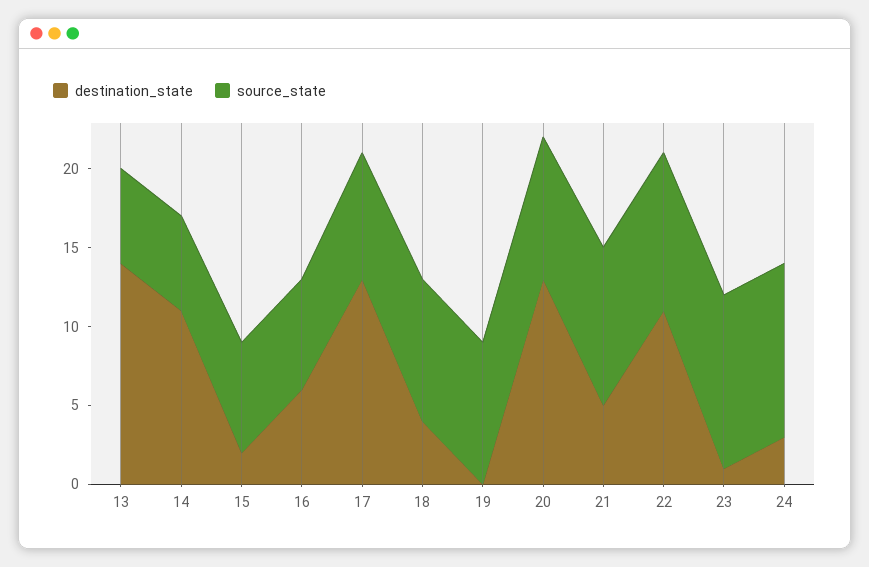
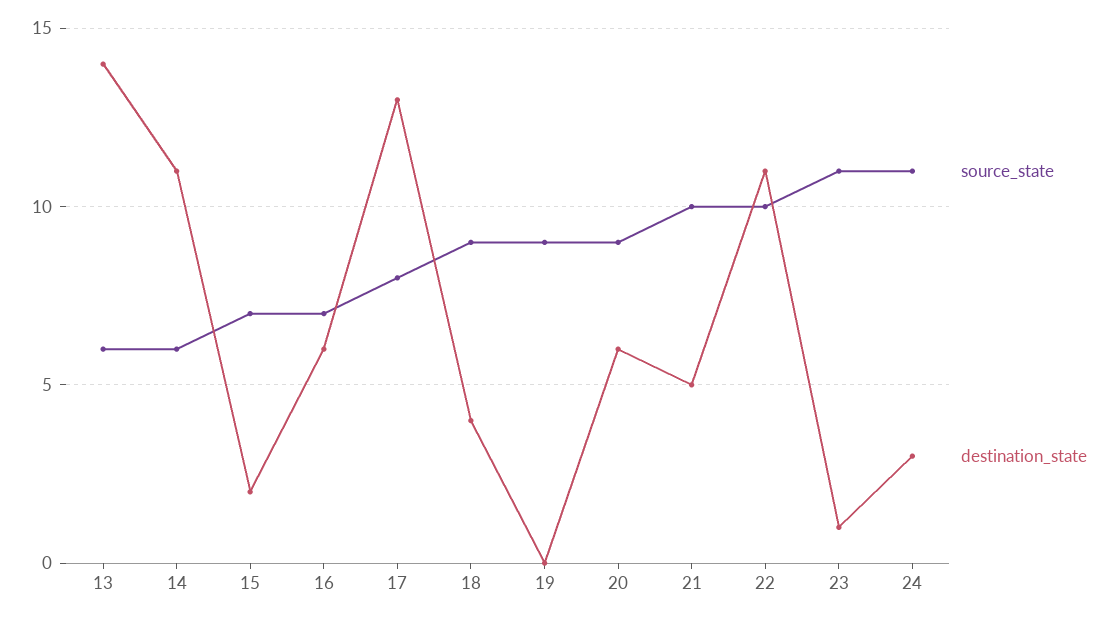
destination_state, 20: 13 -> 6

